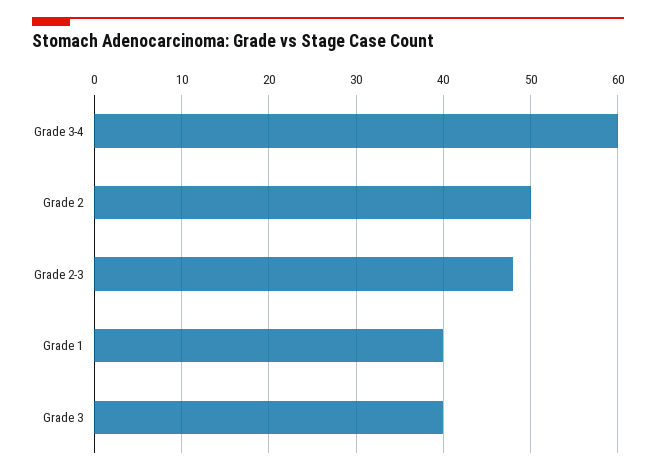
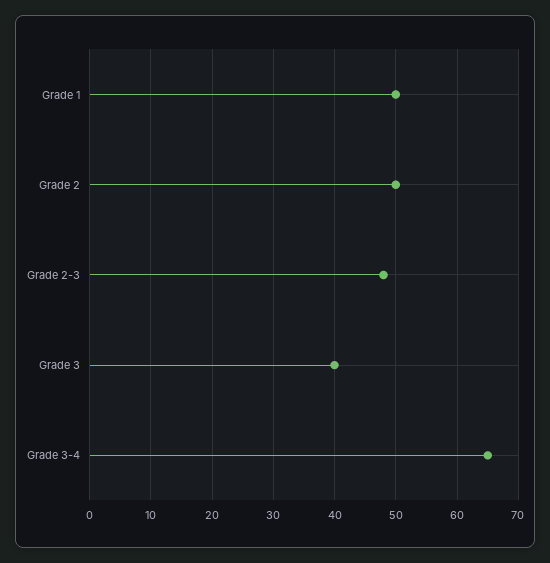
Grade 3-4: 60 -> 65
Grade 1: 40 -> 50

